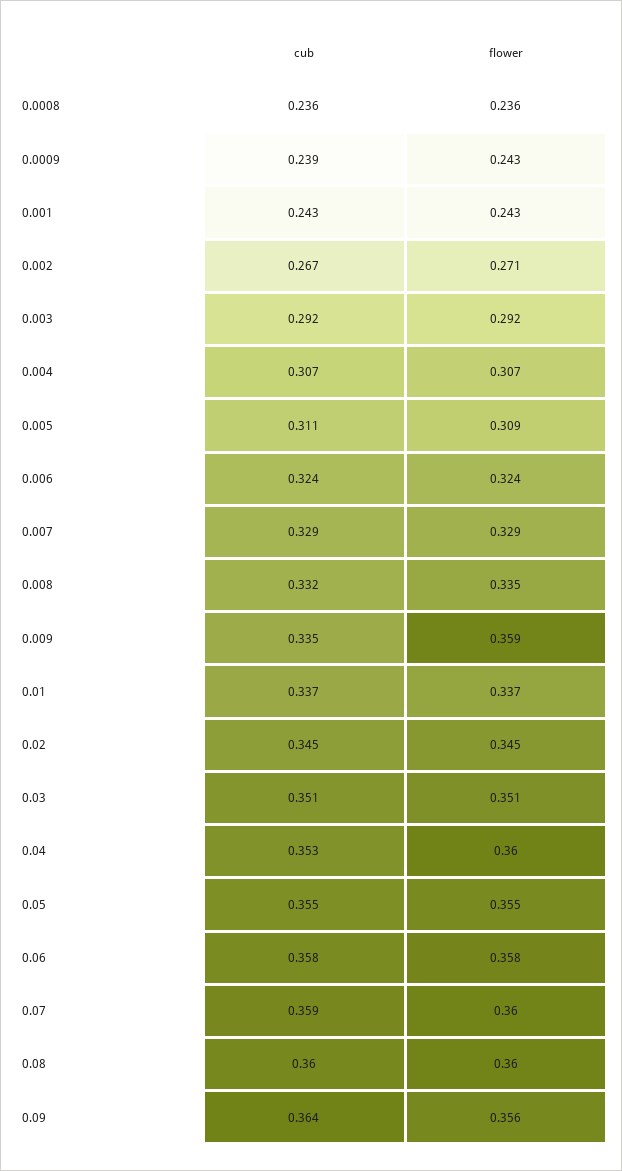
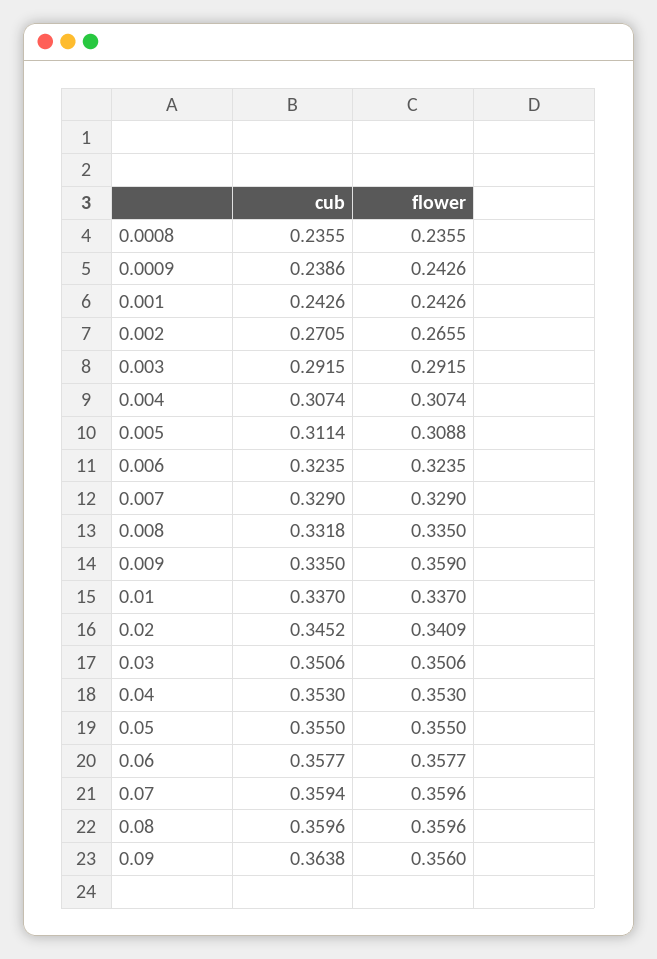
cub, 0.002: 0.267 -> 0.2705
flower, 0.002: 0.271 -> 0.2655
flower, 0.02: 0.345 -> 0.3409
flower, 0.04: 0.36 -> 0.353

